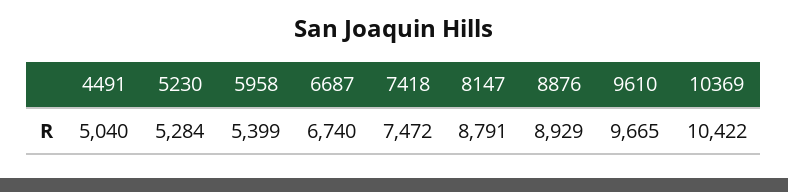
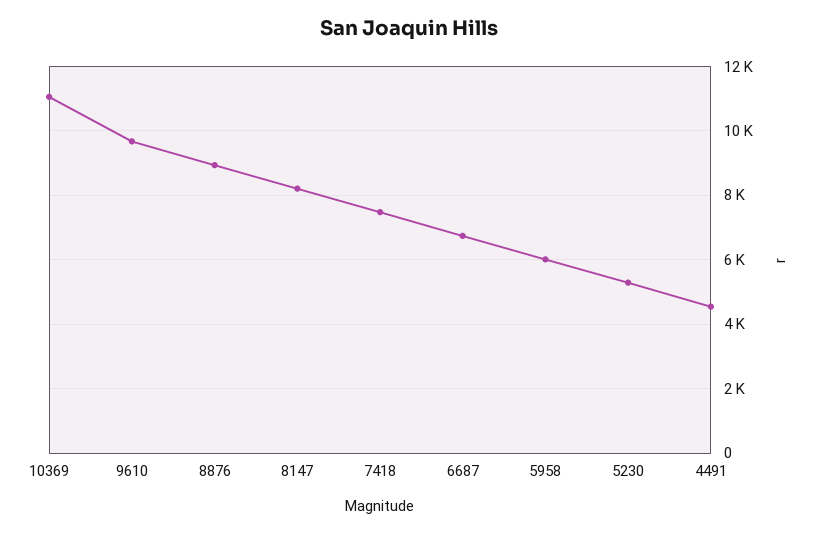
4491: 5040 -> 4600
5958: 5399 -> 6000
8147: 8791 -> 8200
10369: 10422 -> 11000

